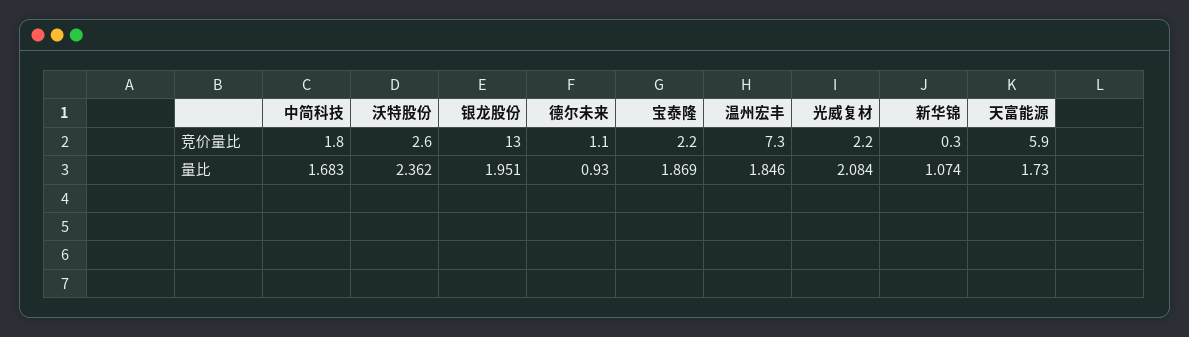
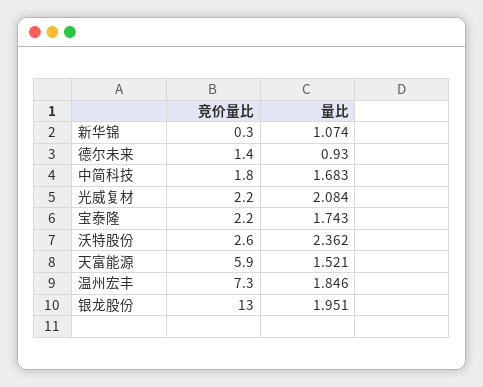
德尔未来, 竞价量比: 1.1 -> 1.4
宝泰隆, 量比: 1.869 -> 1.743
天富能源, 量比: 1.73 -> 1.521

